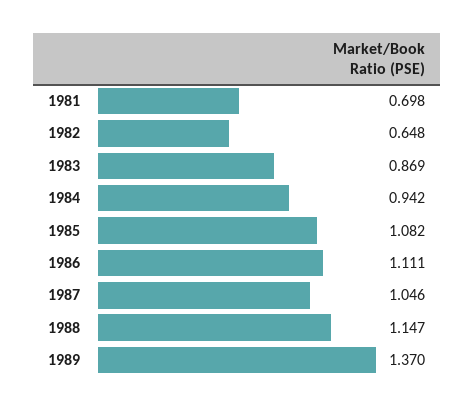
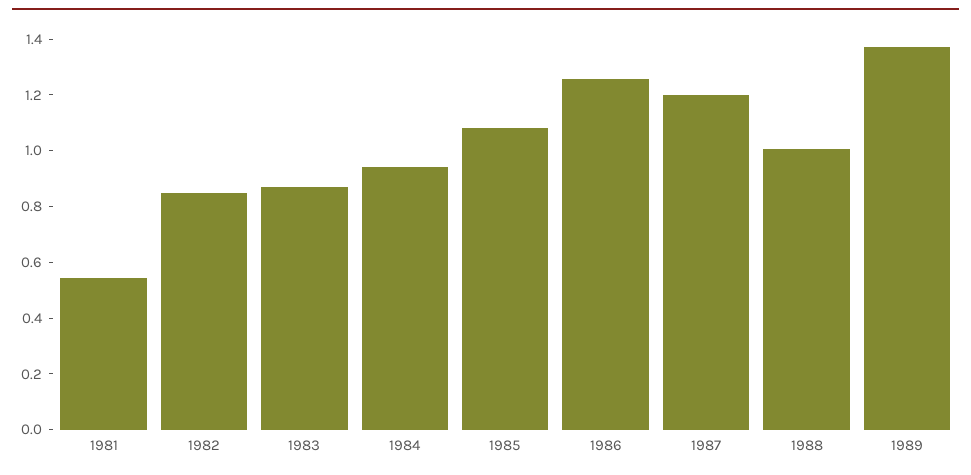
1981: 0.698 -> 0.55
1982: 0.648 -> 0.85
1986: 1.111 -> 1.25
1987: 1.046 -> 1.2
1988: 1.147 -> 1

